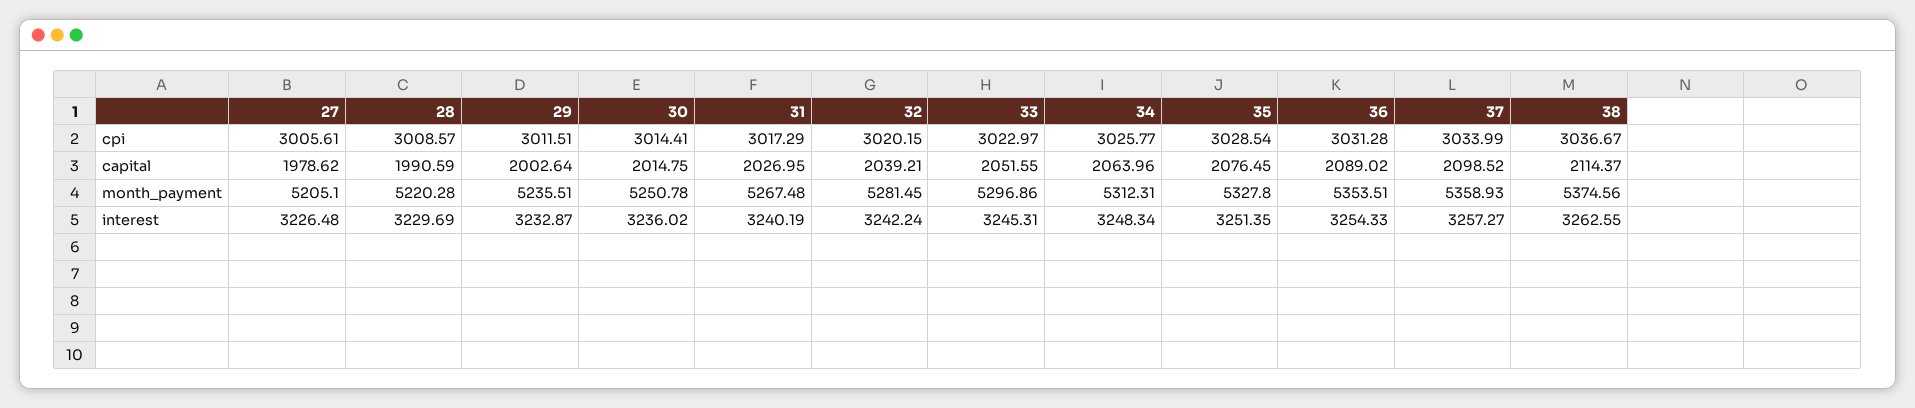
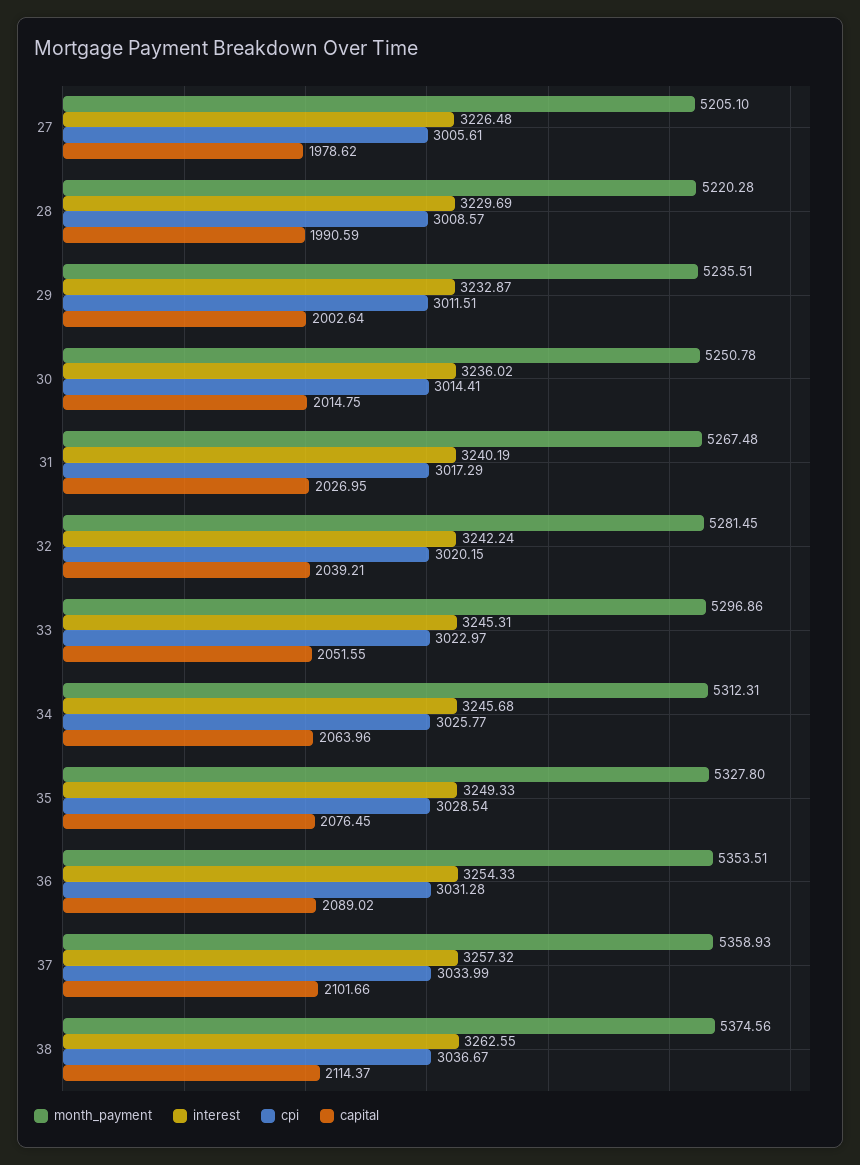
capital, 37: 2098.52 -> 2101.66
interest, 34: 3248.34 -> 3245.68
interest, 35: 3251.35 -> 3249.33
interest, 37: 3257.27 -> 3257.32

